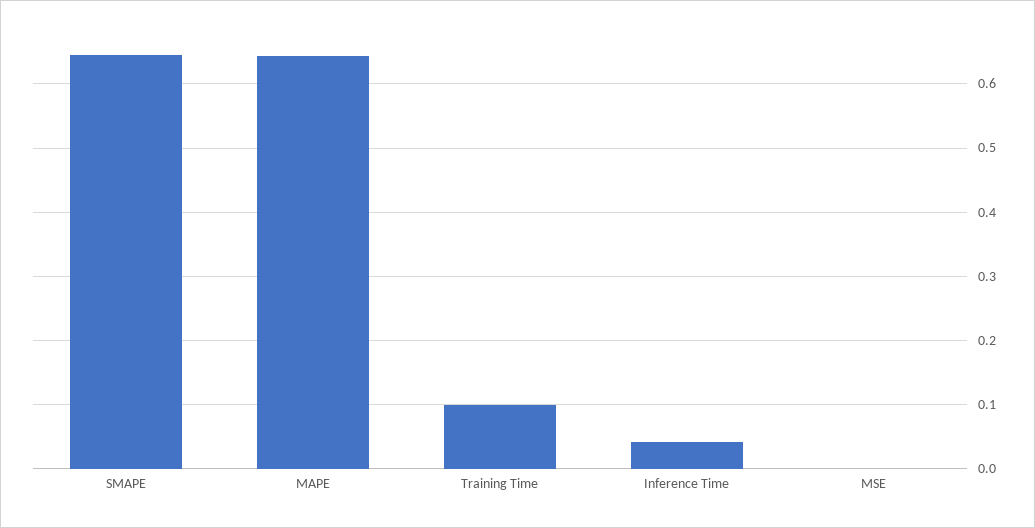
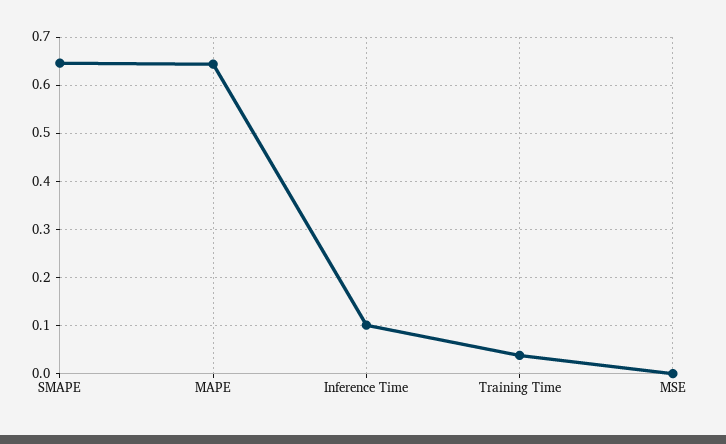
Training Time: 0.1 -> 0.04
Inference Time: 0.04 -> 0.1

